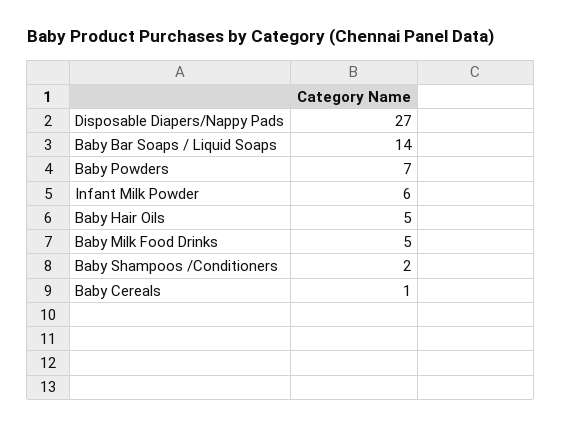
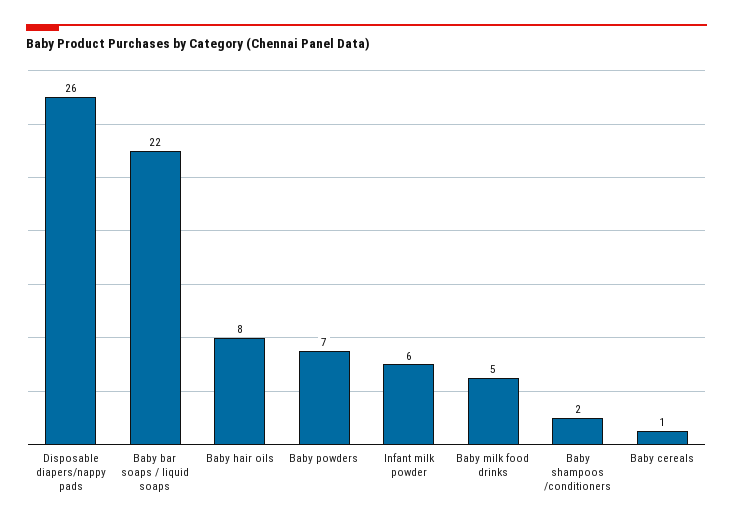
Disposable Diapers/Nappy Pads: 27 -> 26
Baby Bar Soaps / Liquid Soaps: 14 -> 22
Baby Hair Oils: 5 -> 8

